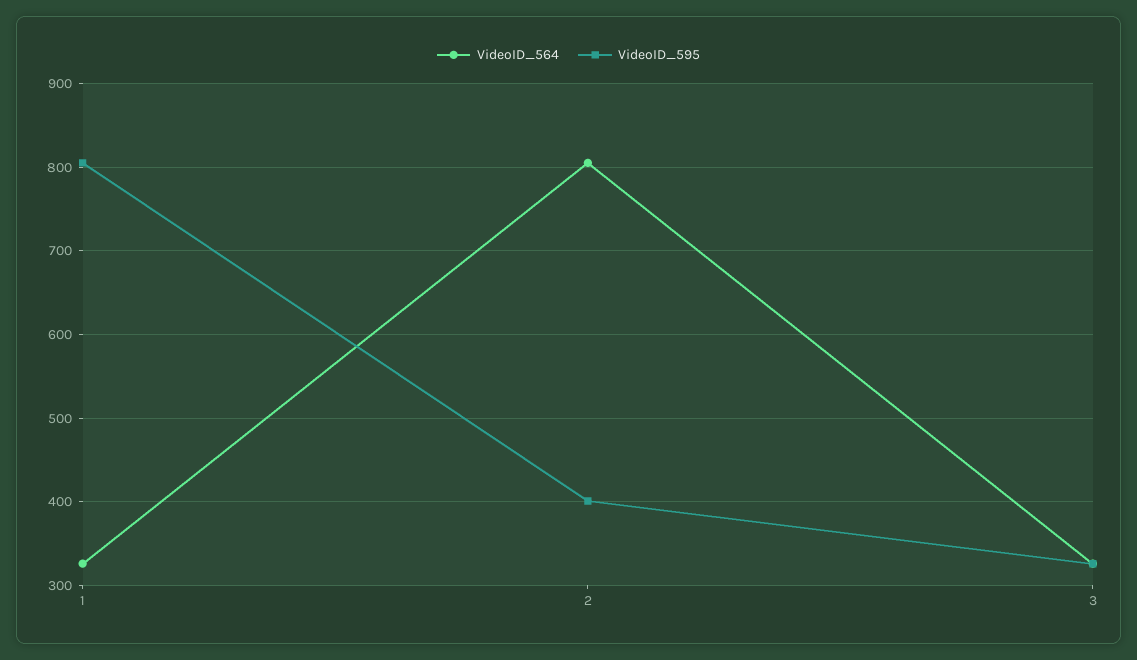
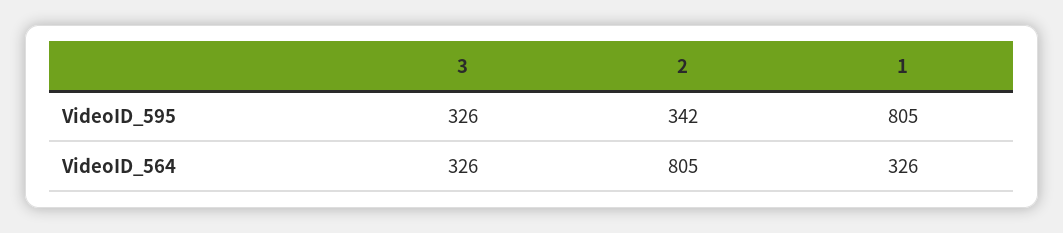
VideoID_595, 2: 400 -> 342

